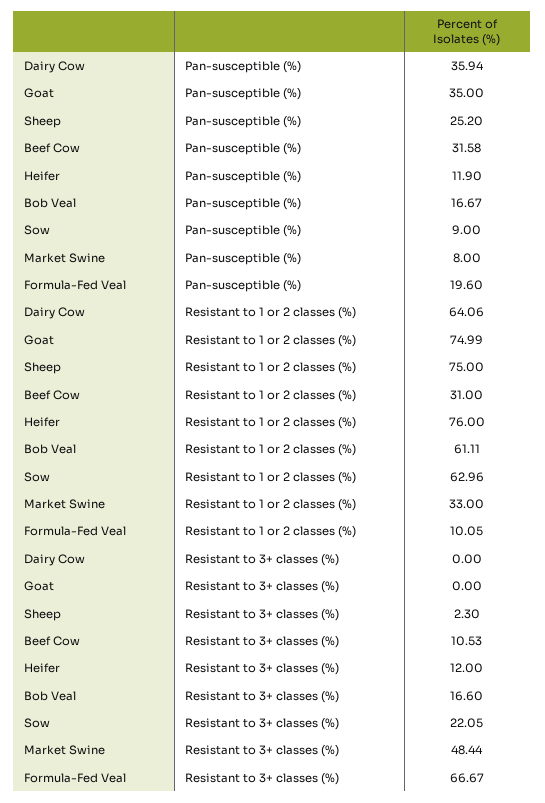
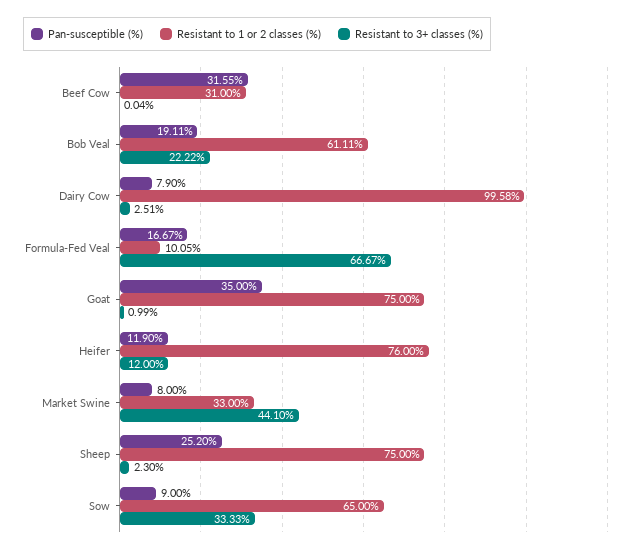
Pan-susceptible (%), Dairy Cow: 35.94 -> 7.9
Pan-susceptible (%), Beef Cow: 31.58 -> 31.55
Pan-susceptible (%), Bob Veal: 16.67 -> 19.11
Pan-susceptible (%), Formula-Fed Veal: 19.6 -> 16.67
Resistant to 1 or 2 classes (%), Dairy Cow: 64.06 -> 99.58
Resistant to 1 or 2 classes (%), Goat: 74.99 -> 75
Resistant to 1 or 2 classes (%), Sow: 62.96 -> 65
Resistant to 3+ classes (%), Dairy Cow: 0 -> 2.51
Resistant to 3+ classes (%), Goat: 0 -> 0.99
Resistant to 3+ classes (%), Beef Cow: 10.53 -> 0.04
Resistant to 3+ classes (%), Bob Veal: 16.6 -> 22.22
Resistant to 3+ classes (%), Sow: 22.05 -> 33.33
Resistant to 3+ classes (%), Market Swine: 48.44 -> 44.1

